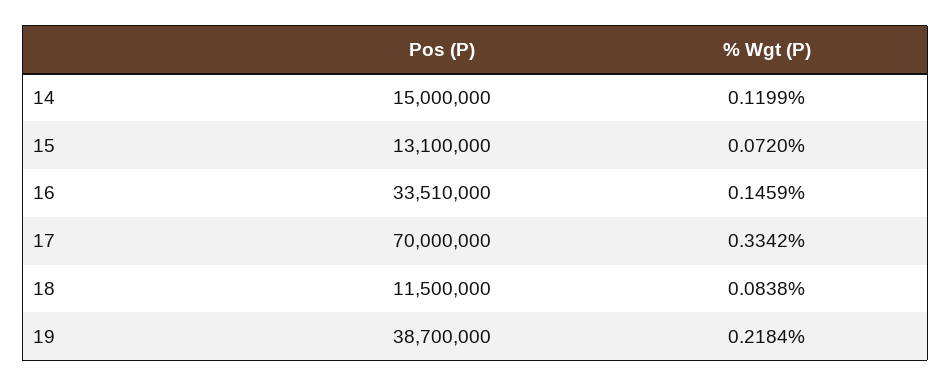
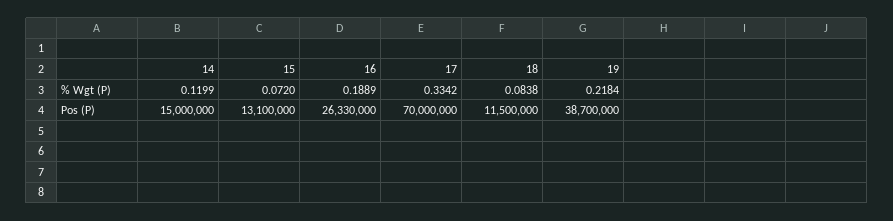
Pos (P), 16: 33510000 -> 26330000
% Wgt (P), 16: 0.1459 -> 0.1889

